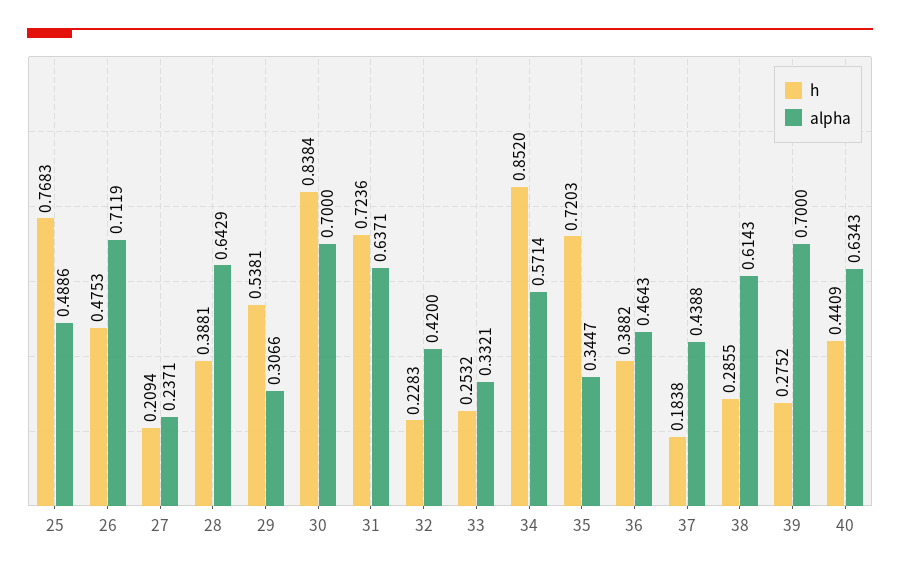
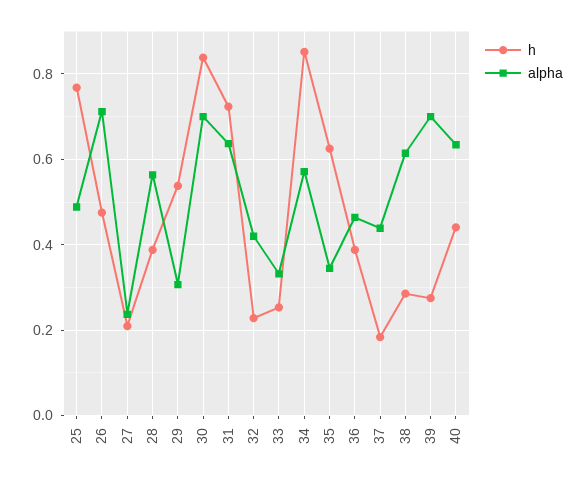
alpha, 28: 0.6429 -> 0.56
h, 35: 0.7203 -> 0.62

